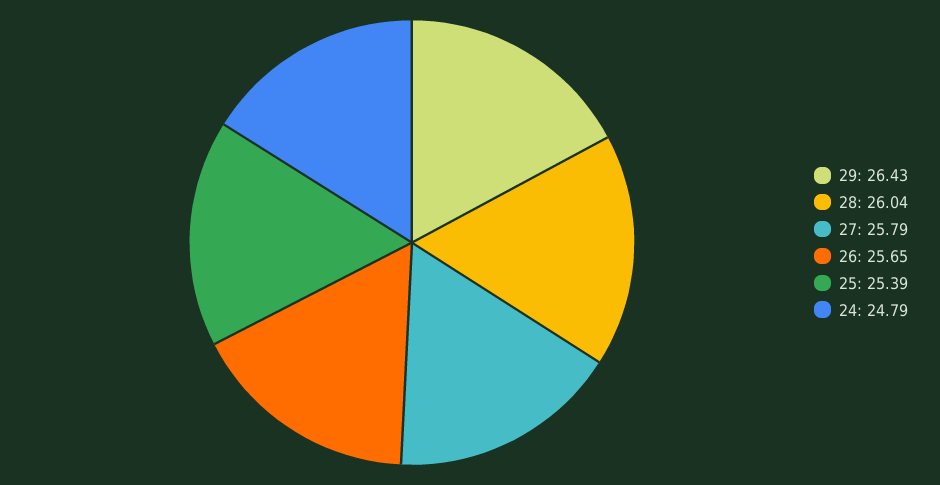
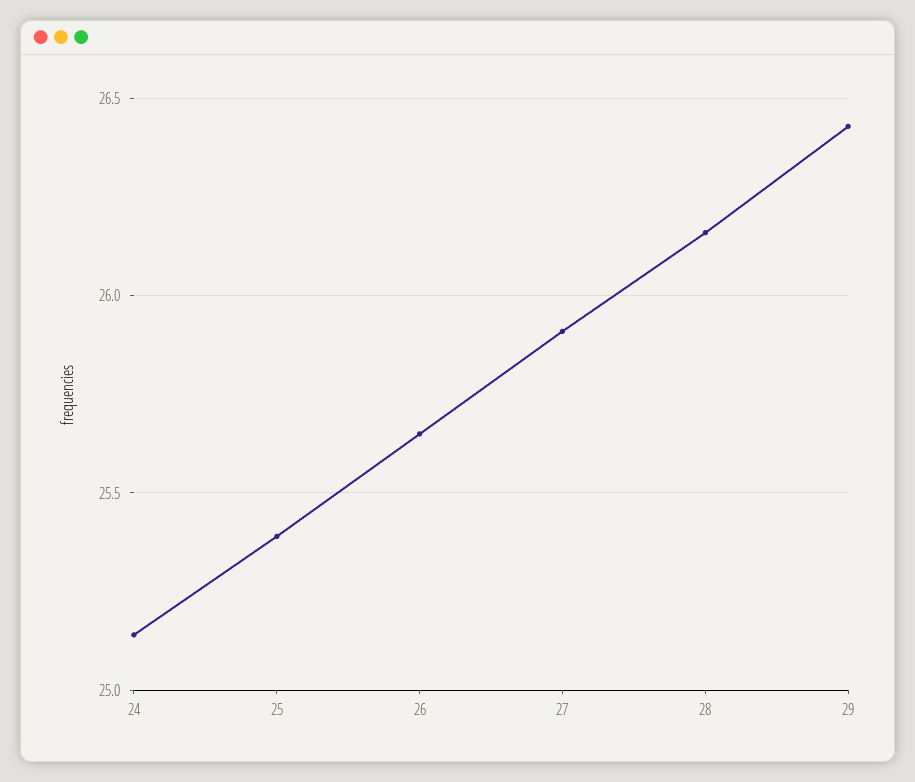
28: 26.04 -> 26.15
27: 25.79 -> 25.9
24: 24.79 -> 25.15

